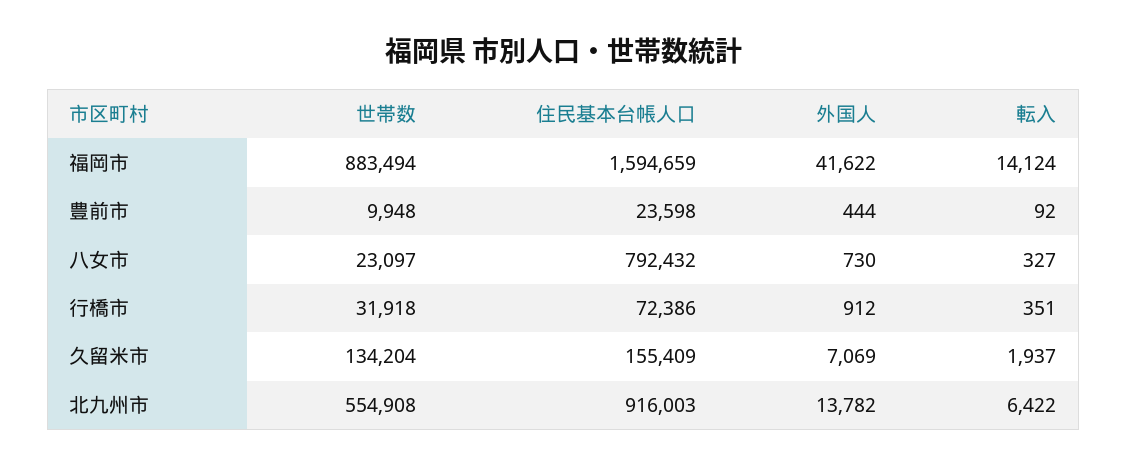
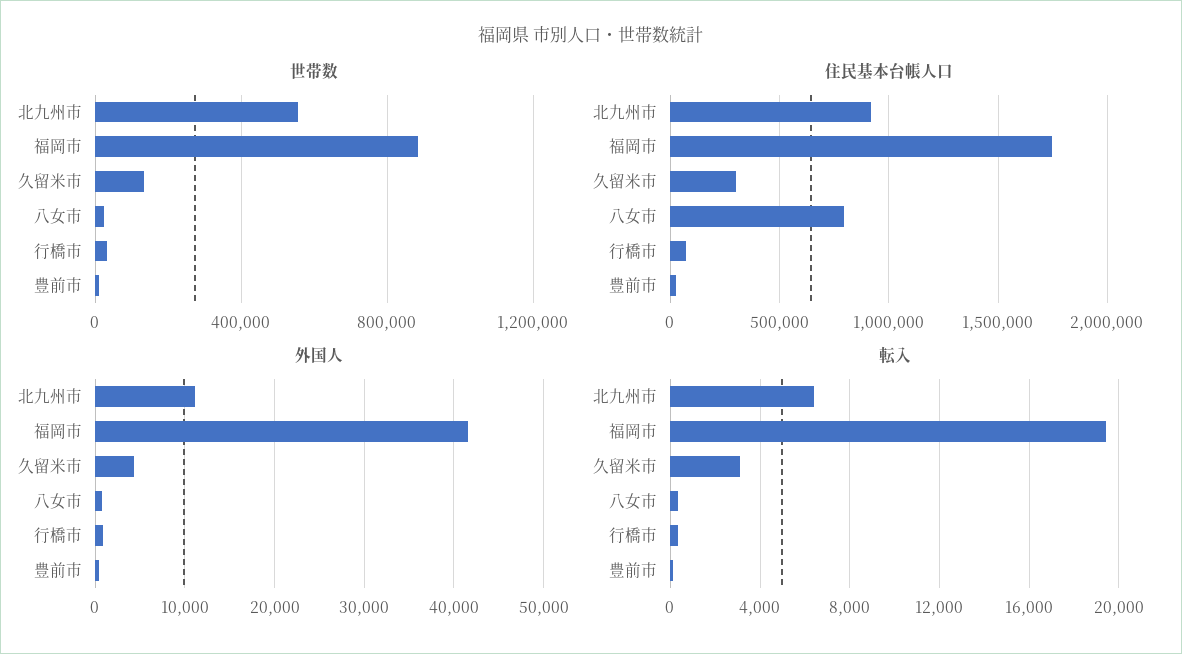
住民基本台帳人口, 福岡市: 1594659 -> 1750000
転入, 福岡市: 14124 -> 19500
住民基本台帳人口, 久留米市: 155409 -> 300000
外国人, 久留米市: 7069 -> 4000
転入, 久留米市: 1937 -> 3000
外国人, 北九州市: 13782 -> 11000

